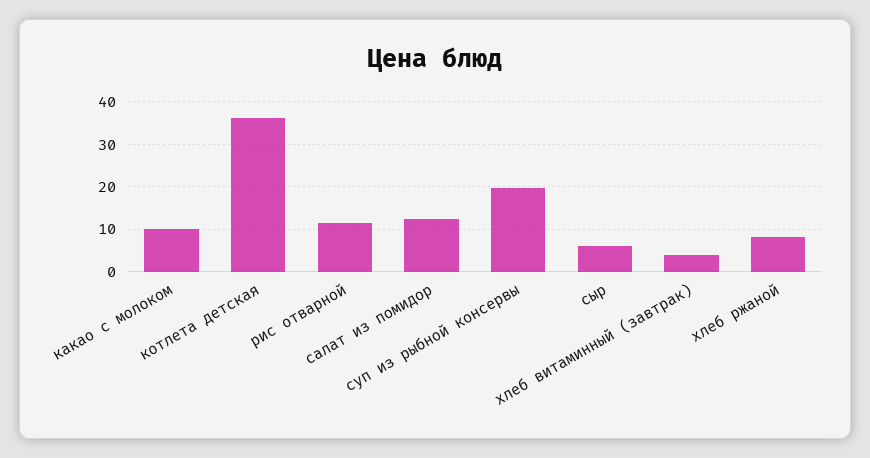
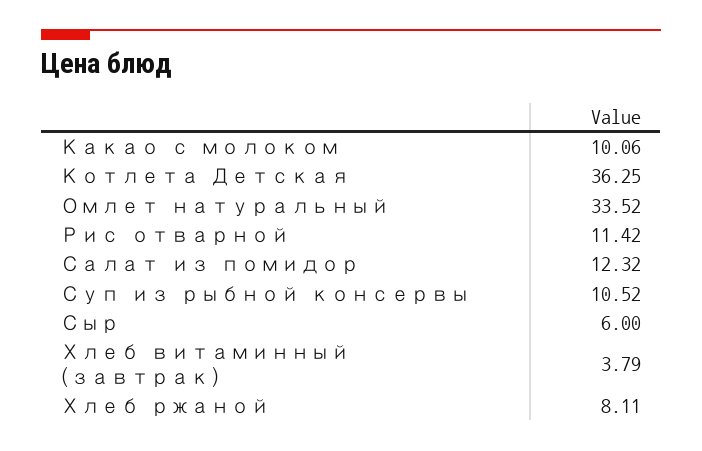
суп из рыбной консервы: 20 -> 10.52
Омлет натуральный: none -> 33.52

